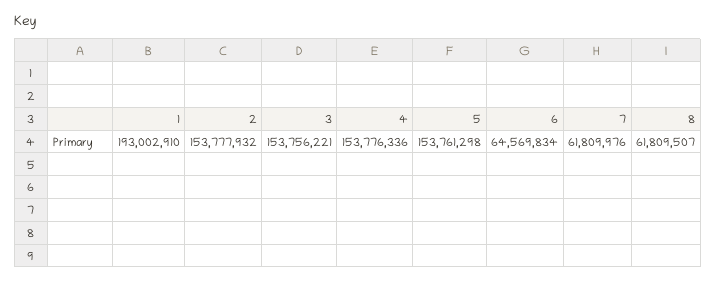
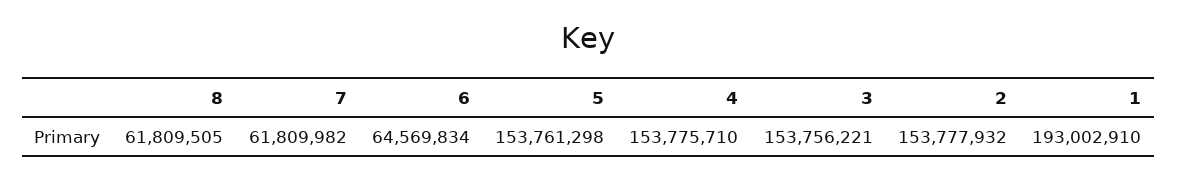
4: 153776336 -> 153775710
7: 61809976 -> 61809982
8: 61809507 -> 61809505

